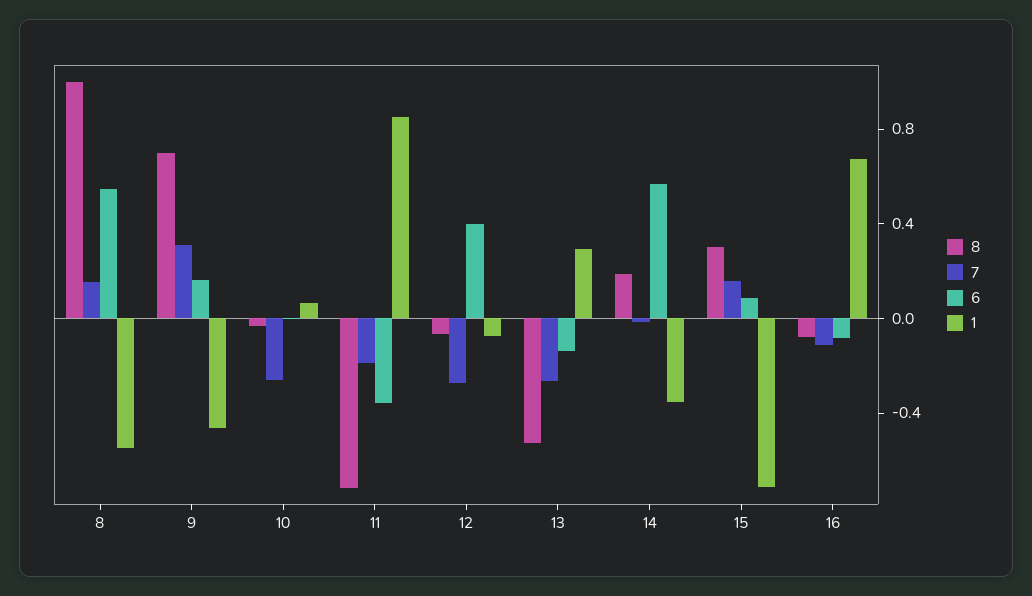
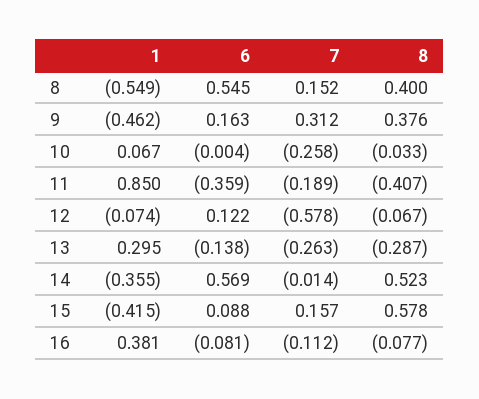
8, 8: 1 -> 0.4
8, 9: 0.7 -> 0.376
8, 11: -0.7 -> -0.407
7, 12: -0.3 -> -0.578
6, 12: 0.4 -> 0.122
8, 13: -0.5 -> -0.287
8, 14: 0.2 -> 0.523
8, 15: 0.3 -> 0.578
1, 15: -0.7 -> -0.415
1, 16: 0.7 -> 0.381

